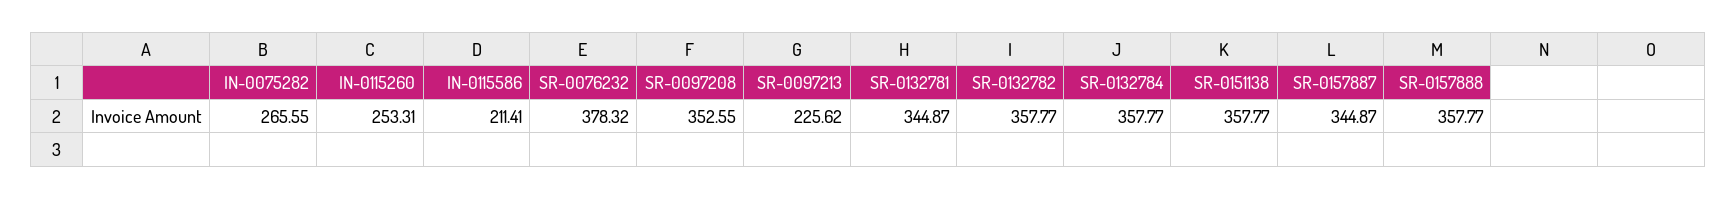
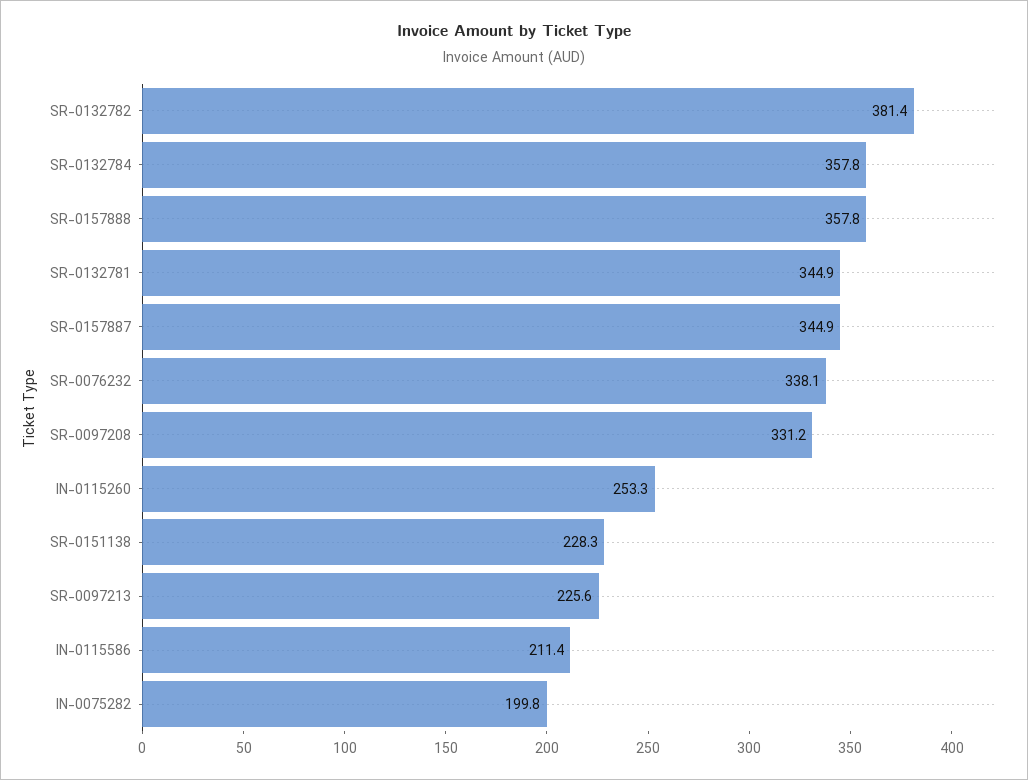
IN-0075282: 265.55 -> 199.8
SR-0076232: 378.32 -> 338.1
SR-0097208: 352.55 -> 331.2
SR-0132782: 357.77 -> 381.4
SR-0151138: 357.77 -> 228.3

